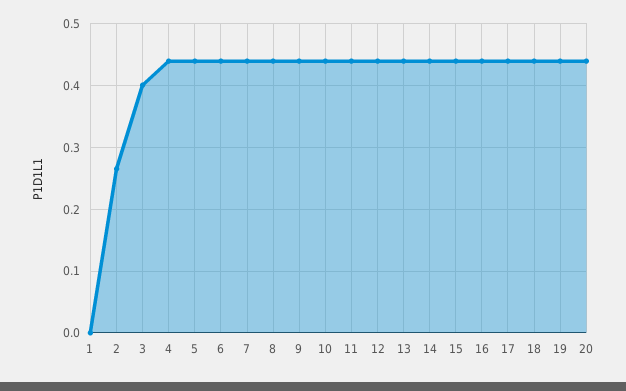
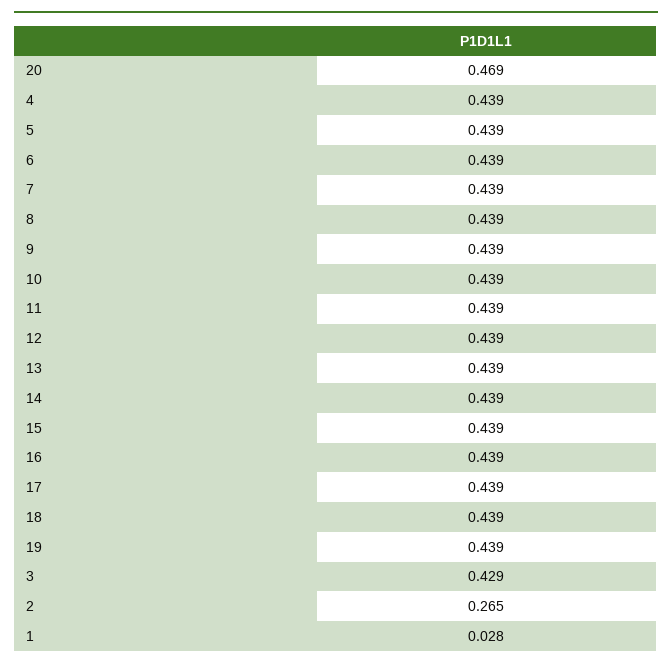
1: 0 -> 0.028
3: 0.4 -> 0.429
20: 0.44 -> 0.469

